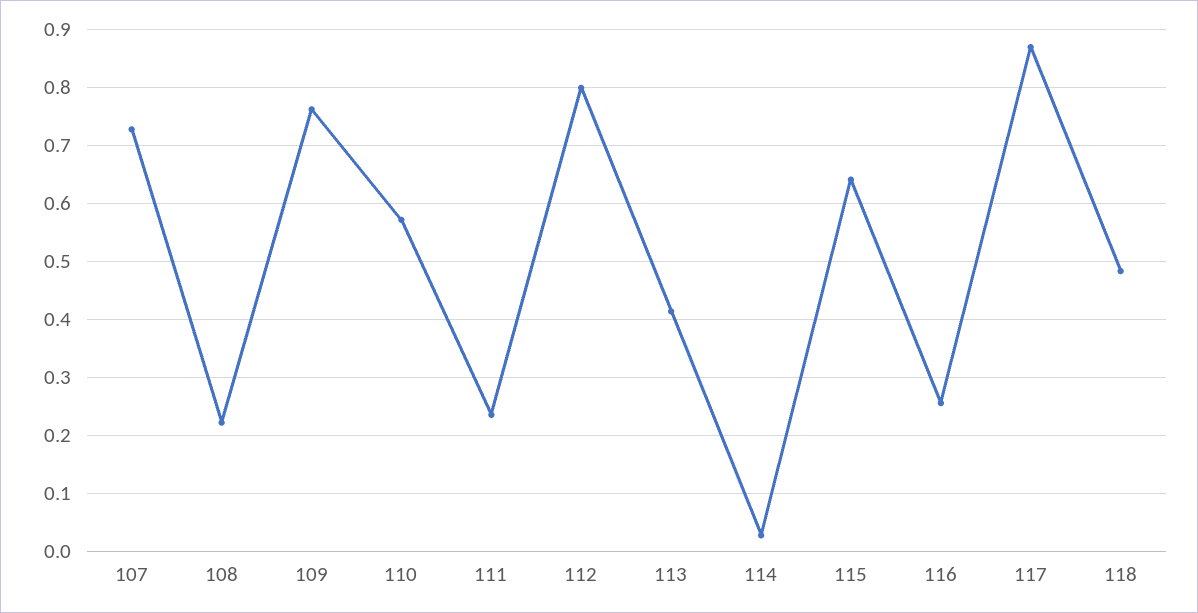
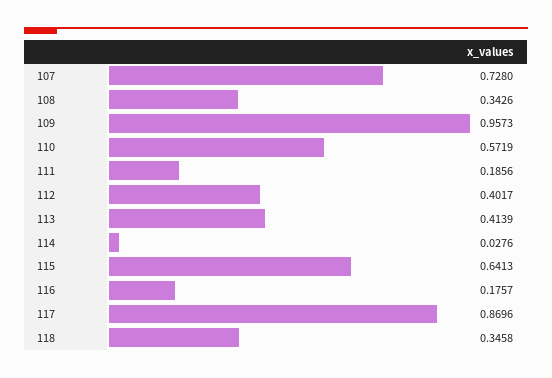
108: 0.22 -> 0.3426
109: 0.76 -> 0.9573
111: 0.24 -> 0.1856
112: 0.8 -> 0.4017
116: 0.26 -> 0.1757
118: 0.48 -> 0.3458

